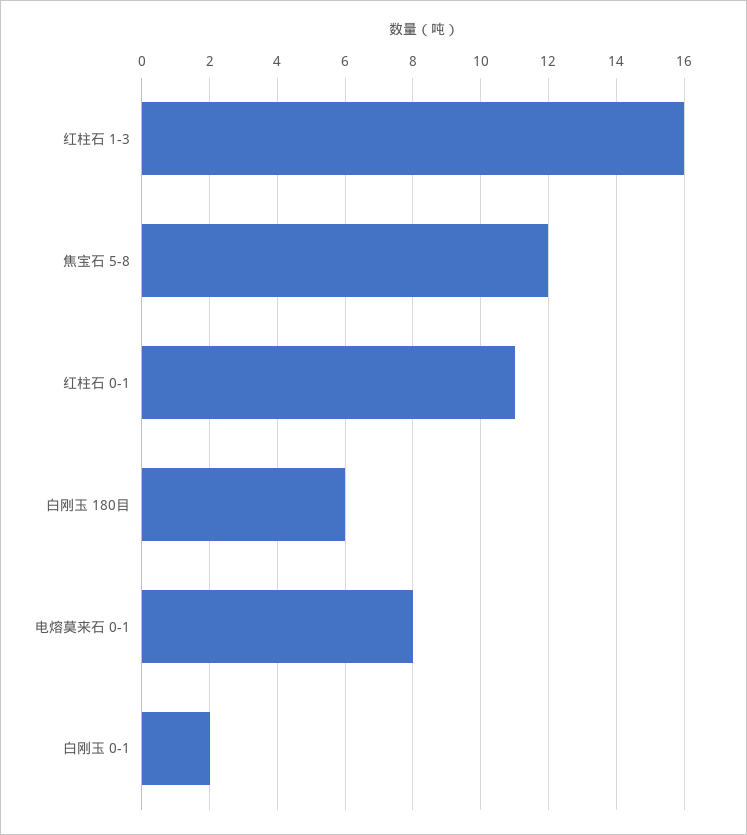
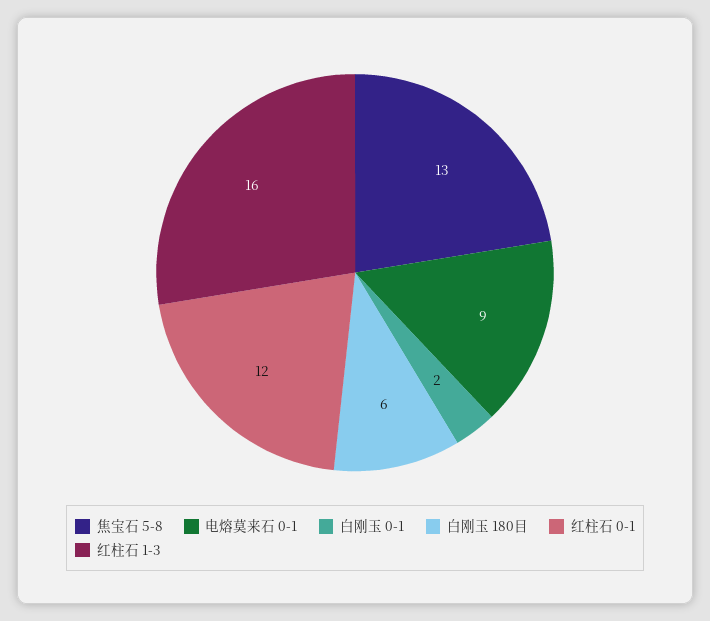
焦宝石 5-8: 12 -> 13
红柱石 0-1: 11 -> 12
电熔莫来石 0-1: 8 -> 9

